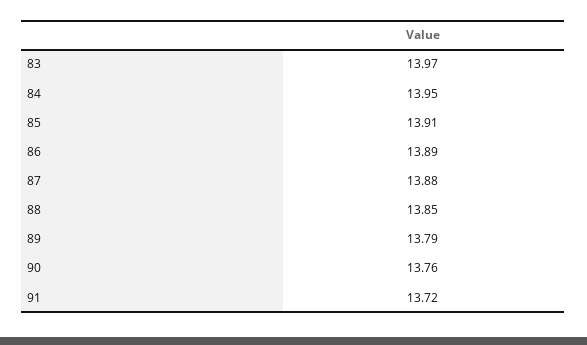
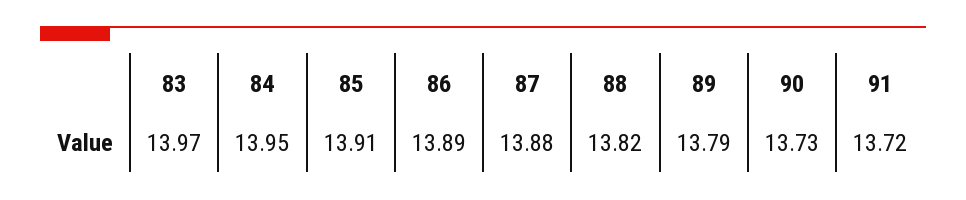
88: 13.85 -> 13.82
90: 13.76 -> 13.73

